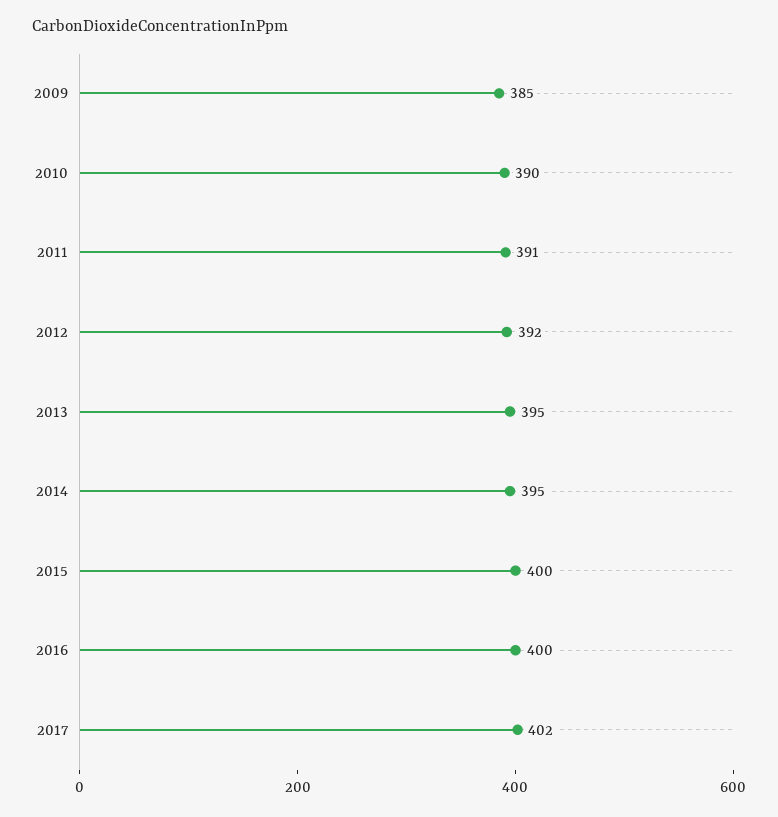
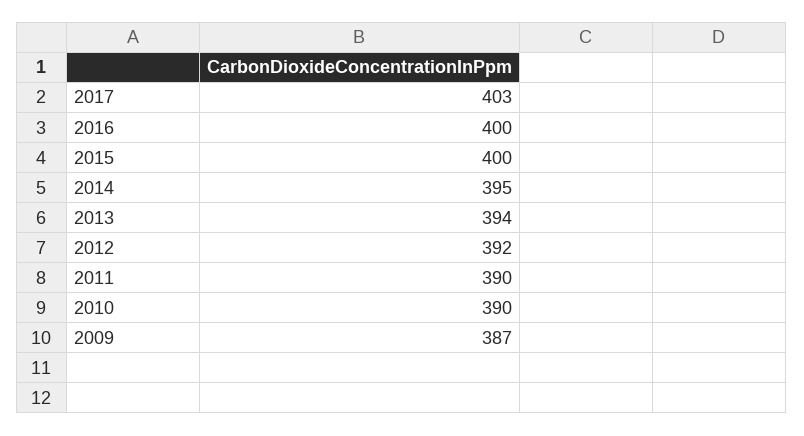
2009: 385 -> 387
2011: 391 -> 390
2013: 395 -> 394
2017: 402 -> 403

